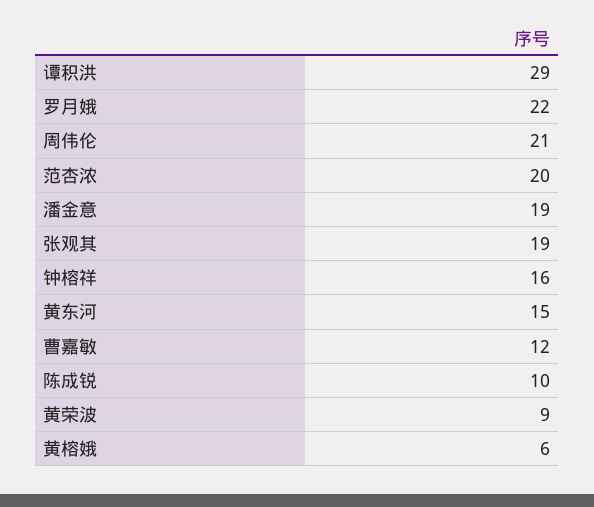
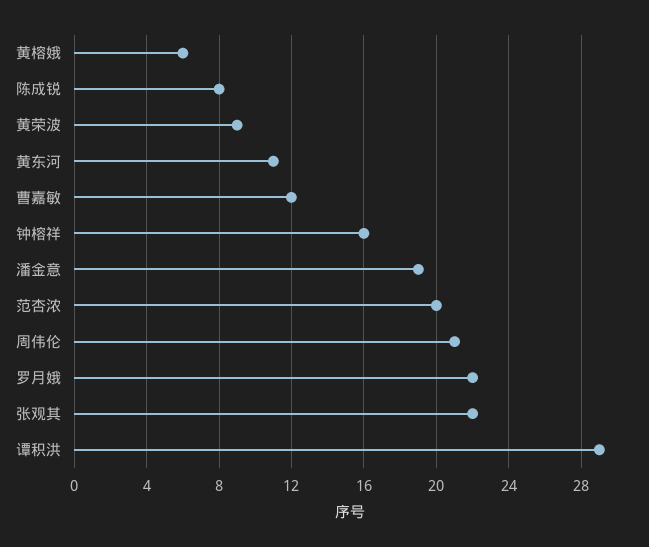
张观其: 19 -> 22
黄东河: 15 -> 11
陈成锐: 10 -> 8

